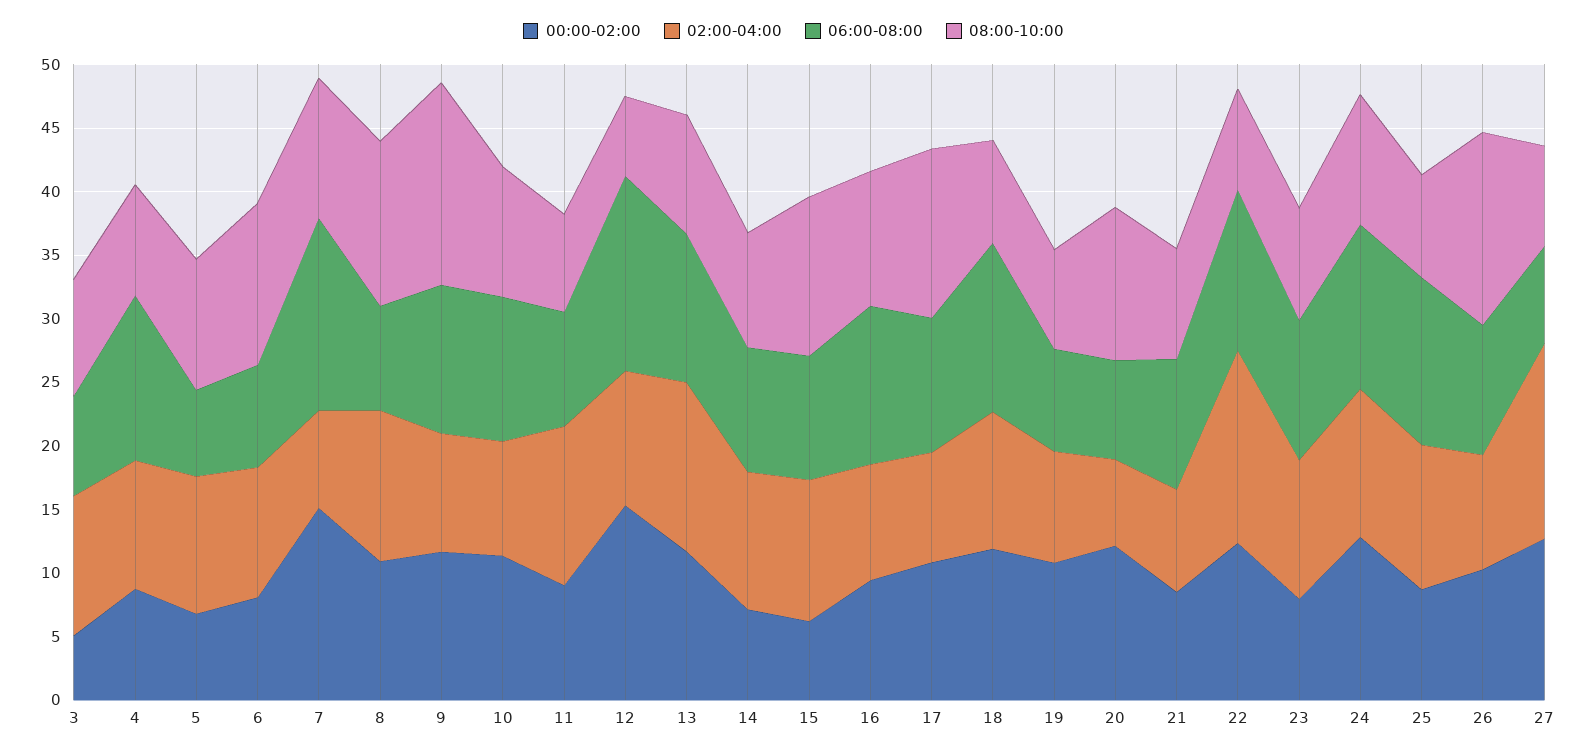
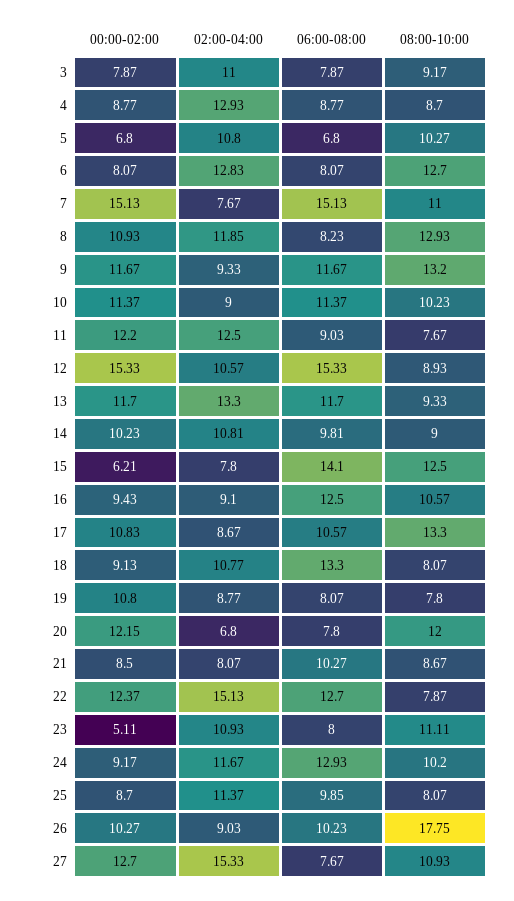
00:00-02:00, 3: 5 -> 7.87
02:00-04:00, 4: 10 -> 12.93
06:00-08:00, 4: 13 -> 8.77
02:00-04:00, 6: 10 -> 12.83
08:00-10:00, 9: 16 -> 13.2
00:00-02:00, 11: 9 -> 12.2
08:00-10:00, 12: 6 -> 8.93
00:00-02:00, 14: 7 -> 10.23
02:00-04:00, 15: 11 -> 7.8
06:00-08:00, 15: 10 -> 14.1
00:00-02:00, 18: 12 -> 9.13
00:00-02:00, 23: 8 -> 5.11
06:00-08:00, 23: 11 -> 8
08:00-10:00, 23: 9 -> 11.11
00:00-02:00, 24: 13 -> 9.17
06:00-08:00, 25: 13 -> 9.85
08:00-10:00, 26: 15 -> 17.75
08:00-10:00, 27: 8 -> 10.93

